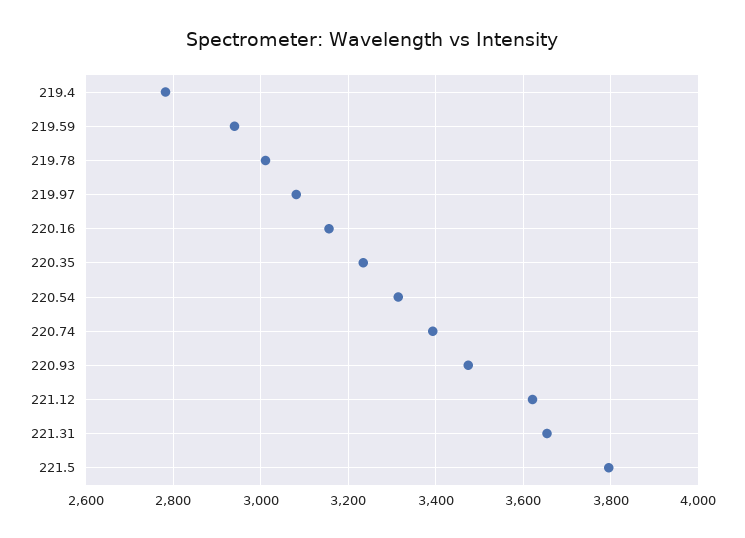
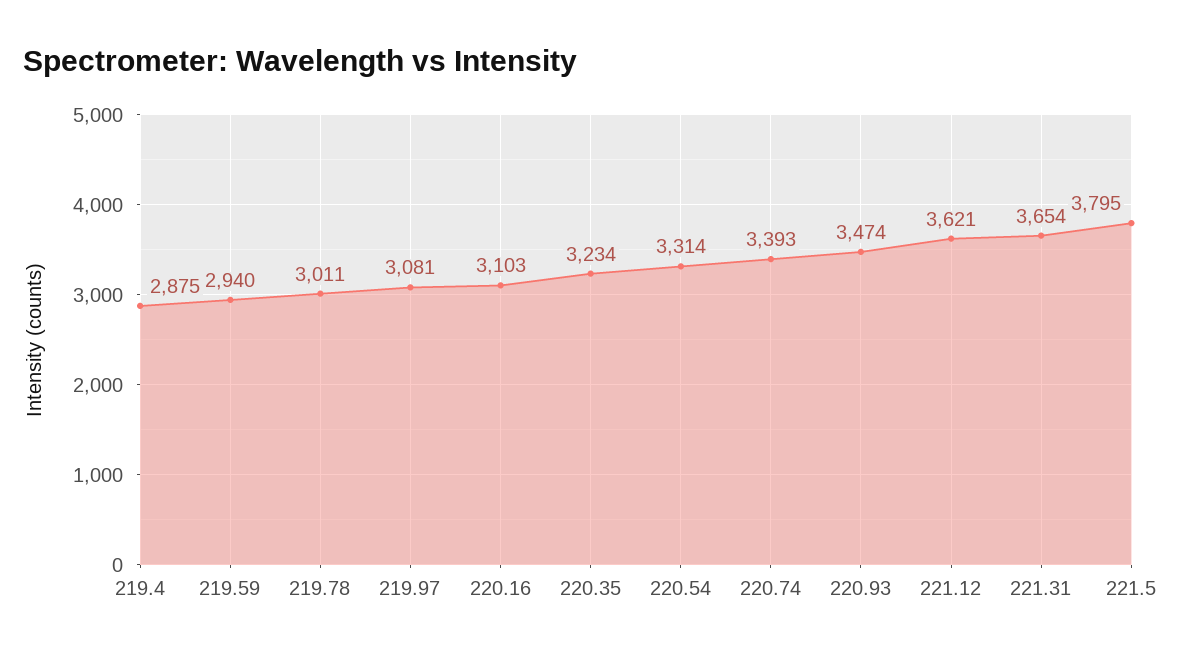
219.4: 2780 -> 2875
220.16: 3160 -> 3103

